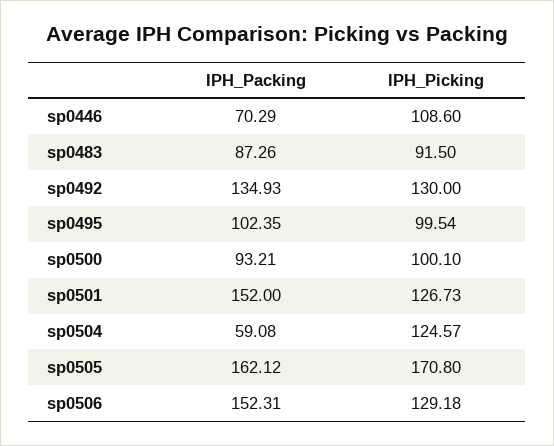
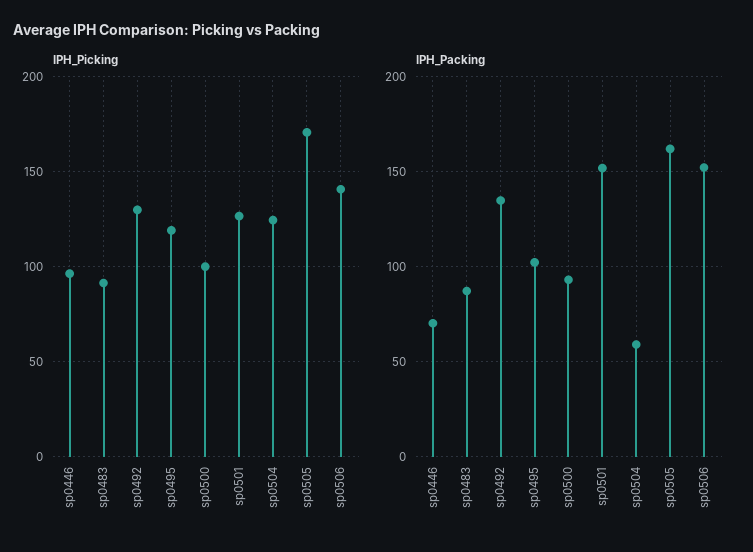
IPH_Picking, sp0446: 108.6 -> 95
IPH_Picking, sp0495: 99.54 -> 120
IPH_Picking, sp0506: 129.18 -> 140

